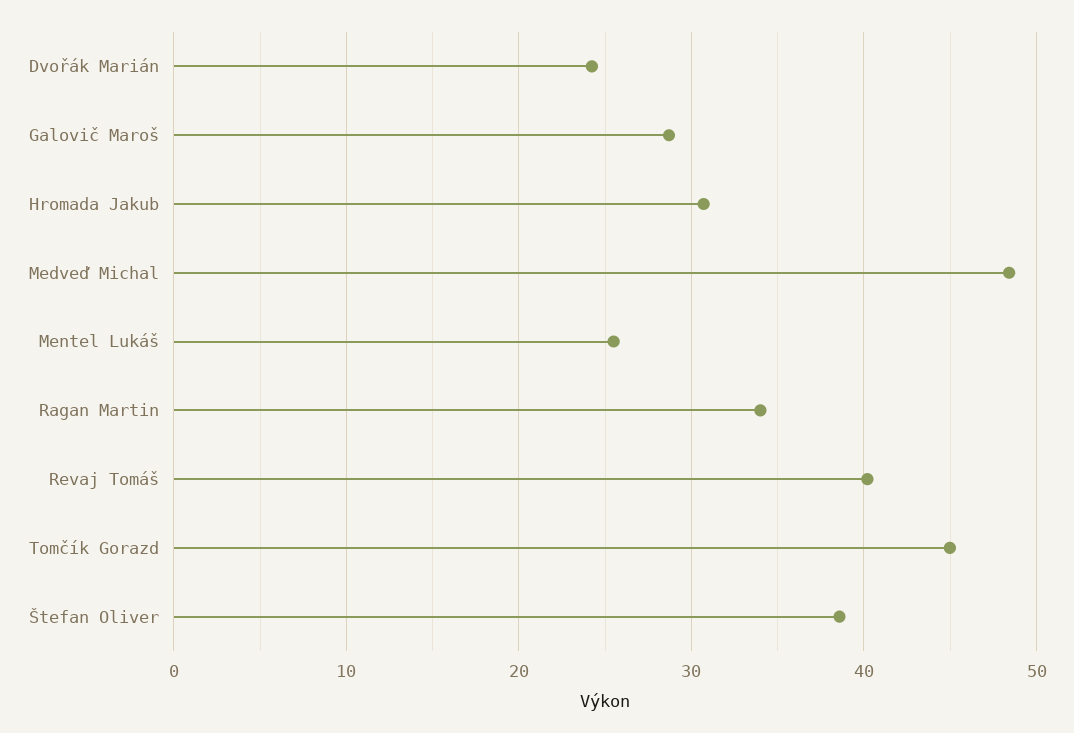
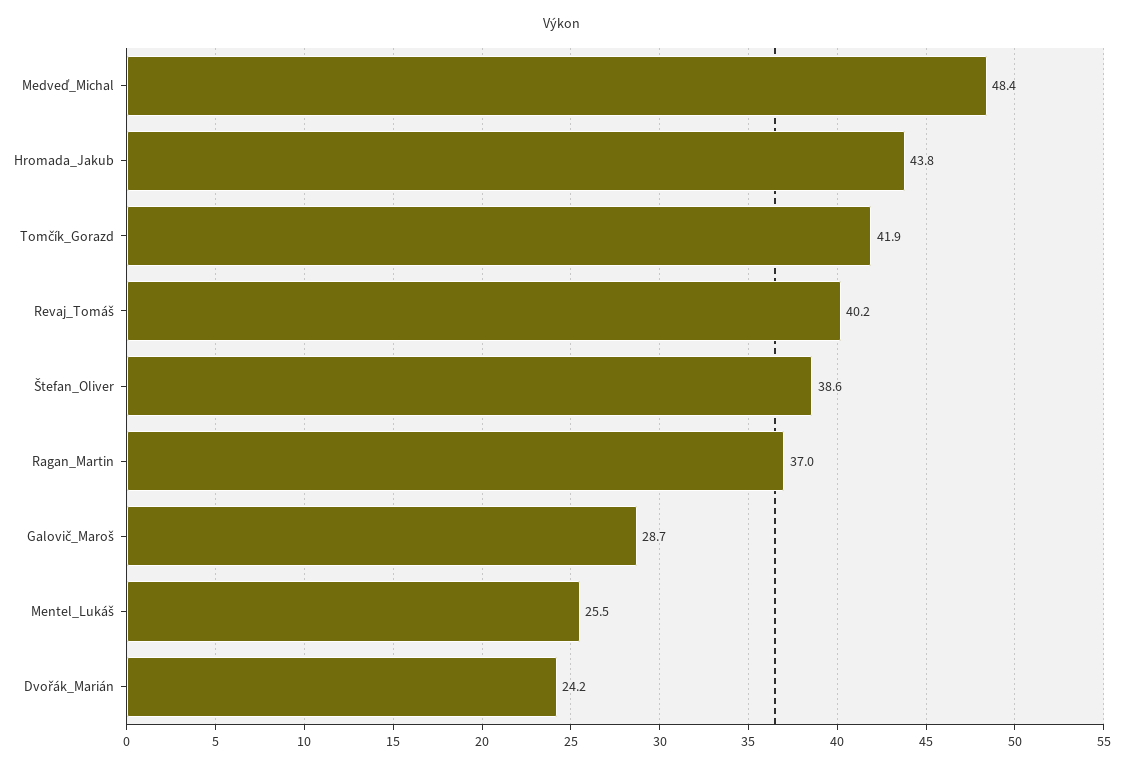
Hromada Jakub: 31 -> 43.8
Ragan Martin: 34 -> 37
Tomčík Gorazd: 45 -> 41.9

